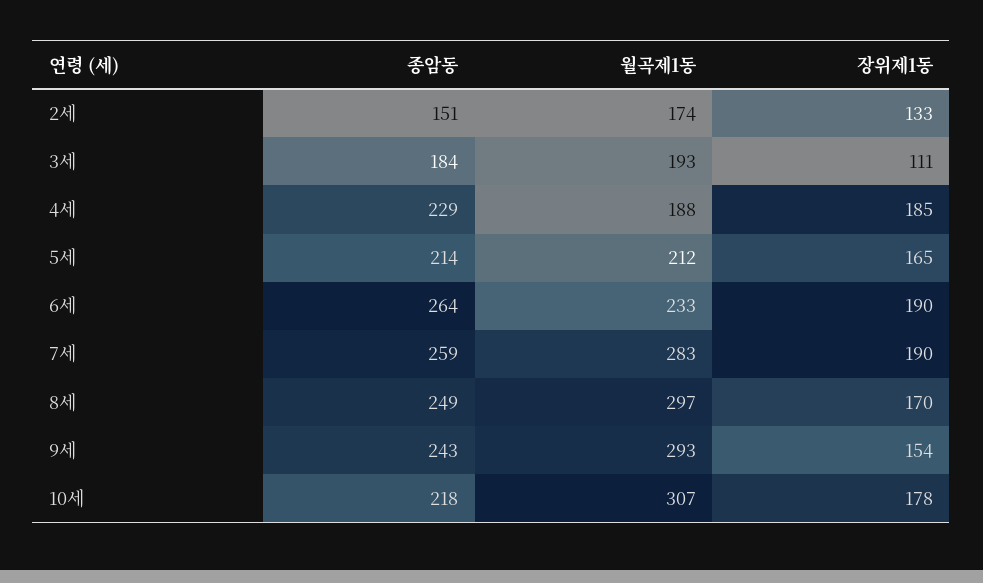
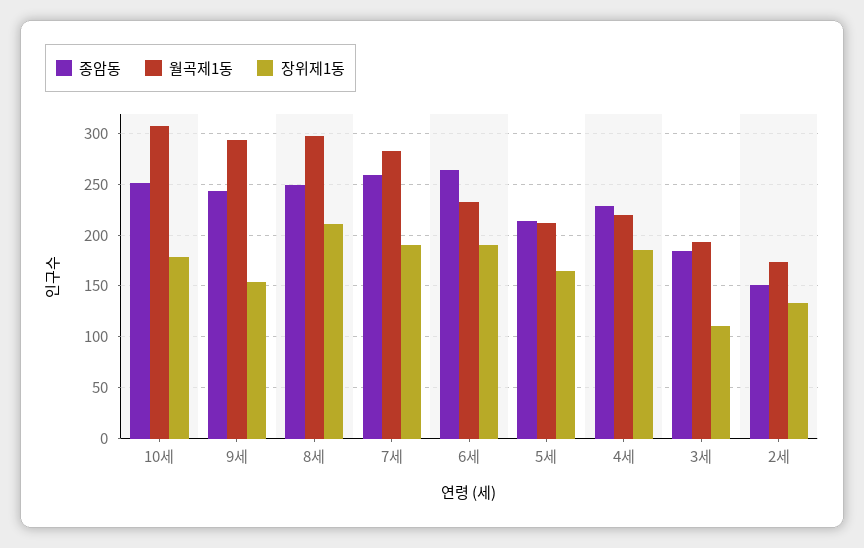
월곡제1동, 4세: 188 -> 220
장위제1동, 8세: 170 -> 210
종암동, 10세: 218 -> 250

